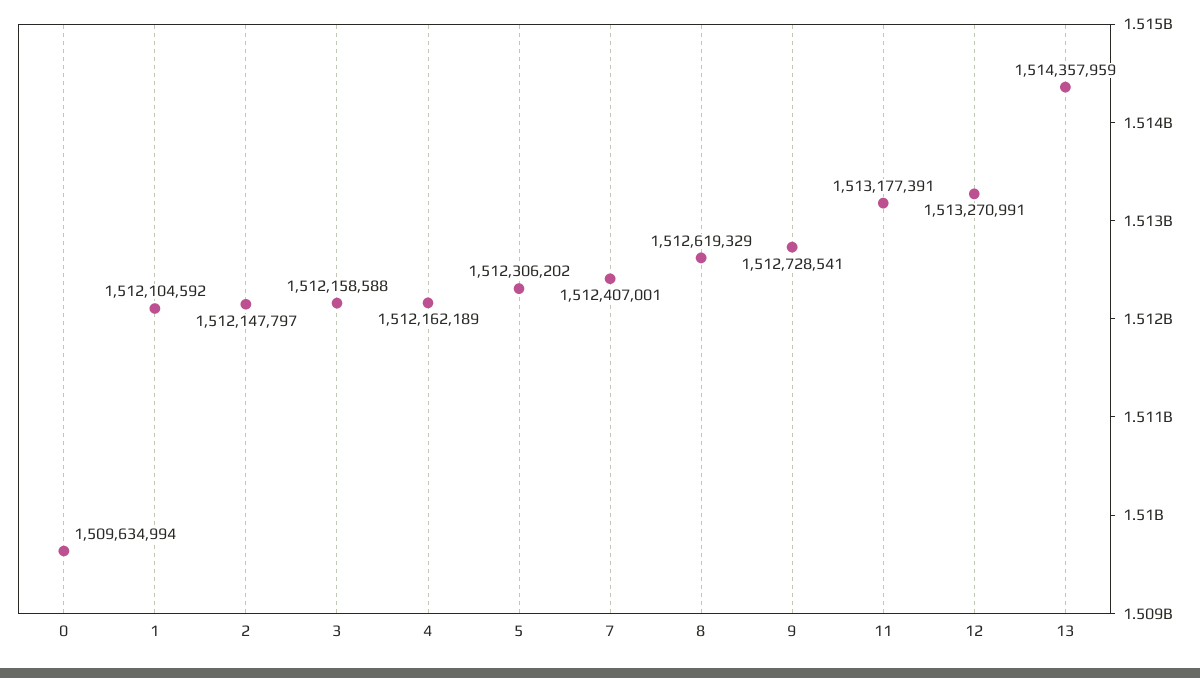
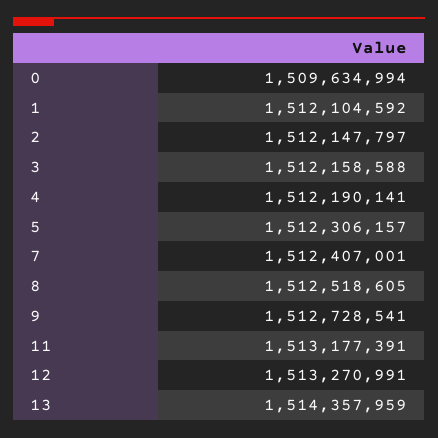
4: 1512162189 -> 1512190141
5: 1512306202 -> 1512306157
8: 1512619329 -> 1512518605

